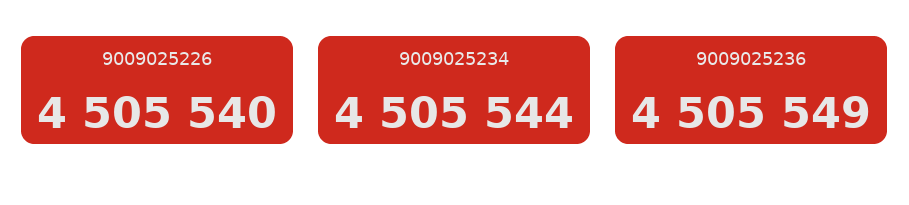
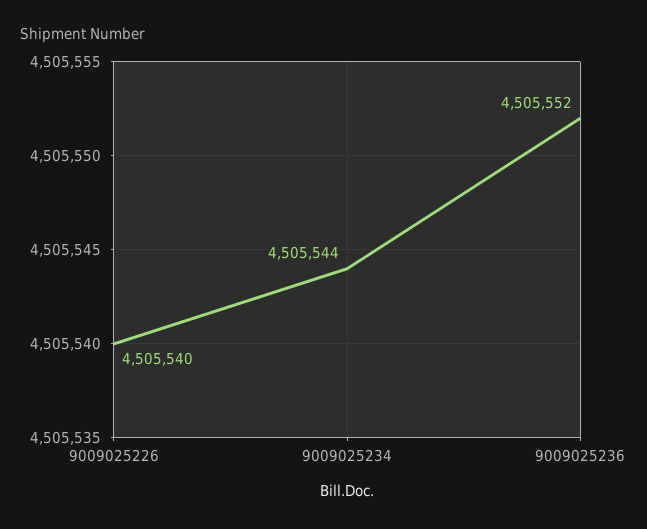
9009025236: 4505549 -> 4505552

